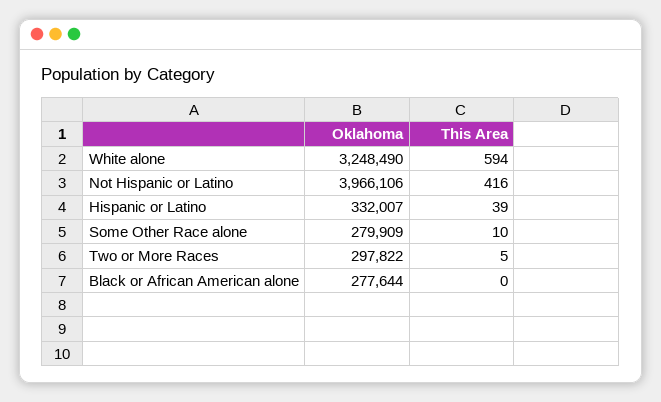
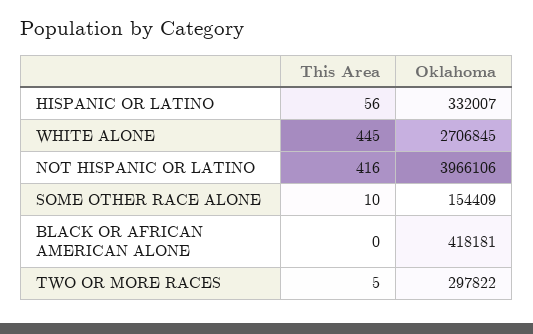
Oklahoma, White alone: 3248490 -> 2706845
This Area, White alone: 594 -> 445
This Area, Hispanic or Latino: 39 -> 56
Oklahoma, Some Other Race alone: 279909 -> 154409
Oklahoma, Black or African American alone: 277644 -> 418181

